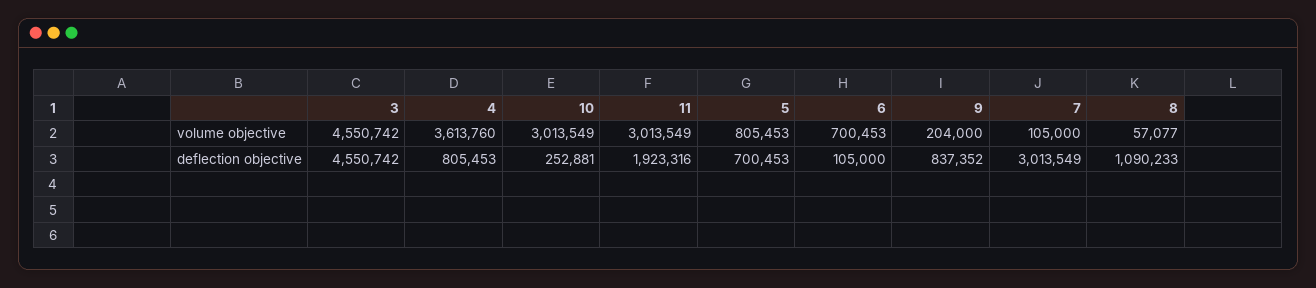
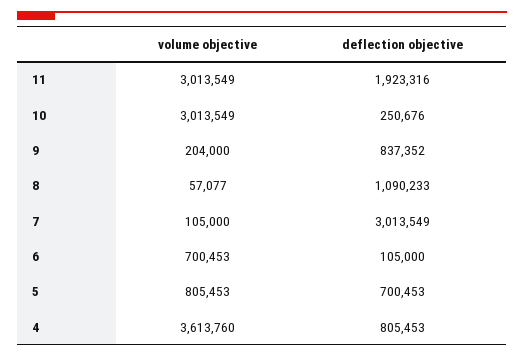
3, volume objective: 4550742 -> none
3, deflection objective: 4550742 -> none
10, deflection objective: 252881 -> 250676

